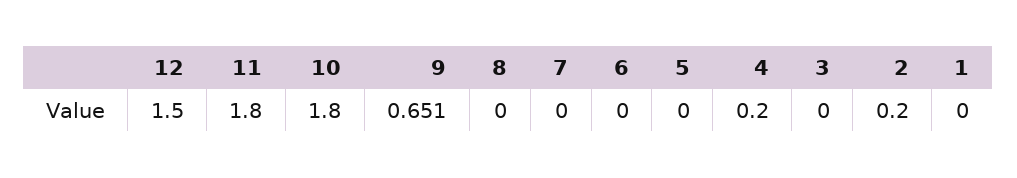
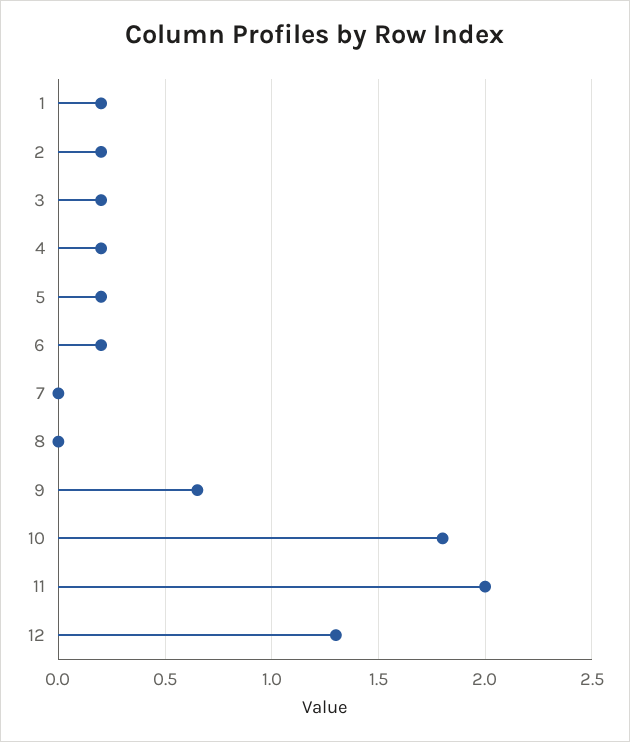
12: 1.5 -> 1.3
11: 1.8 -> 2
6: 0 -> 0.2
5: 0 -> 0.2
3: 0 -> 0.2
1: 0 -> 0.2

